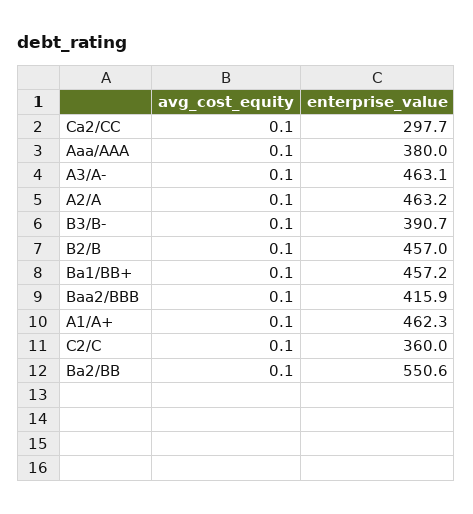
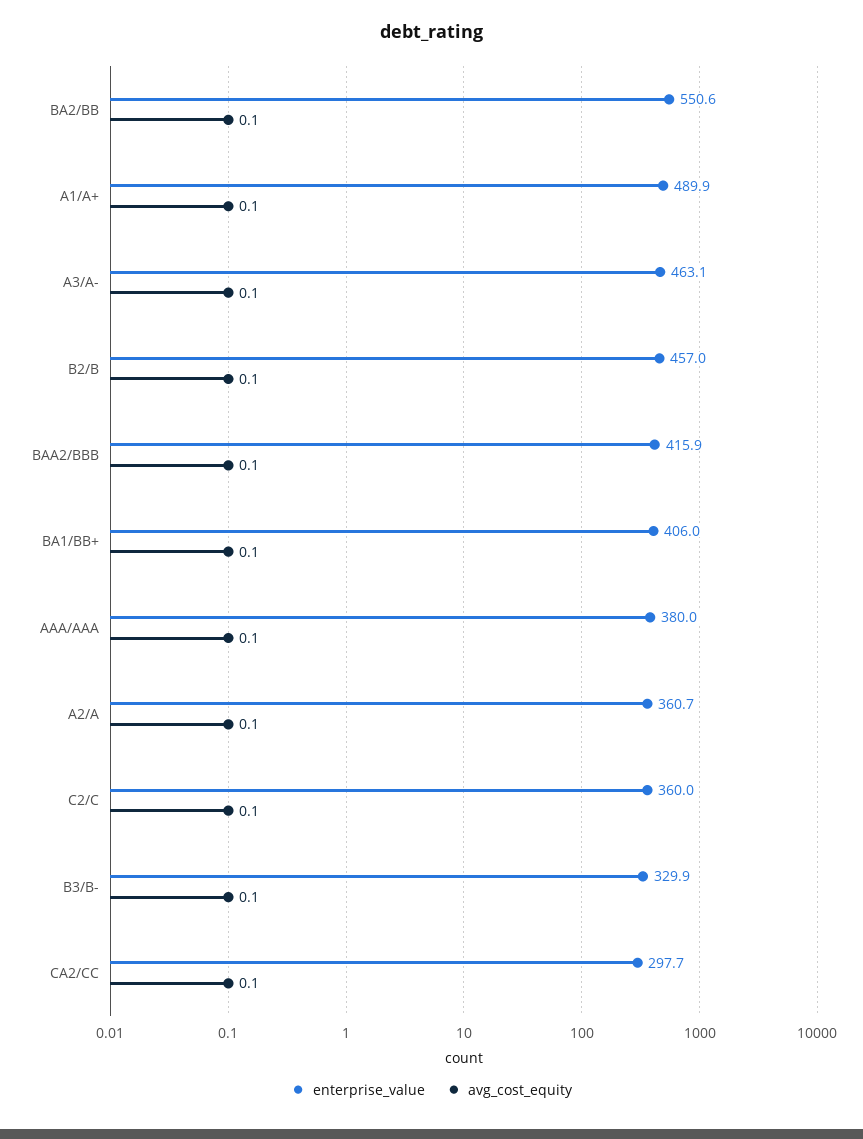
enterprise_value, A2/A: 463.2 -> 360.7
enterprise_value, B3/B-: 390.7 -> 329.9
enterprise_value, Ba1/BB+: 457.2 -> 406
enterprise_value, A1/A+: 462.3 -> 489.9

